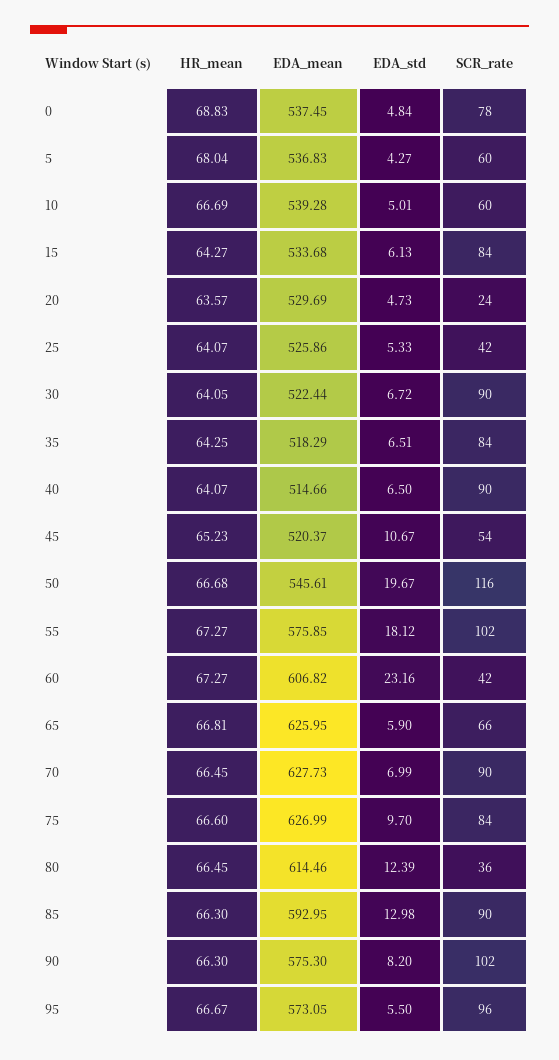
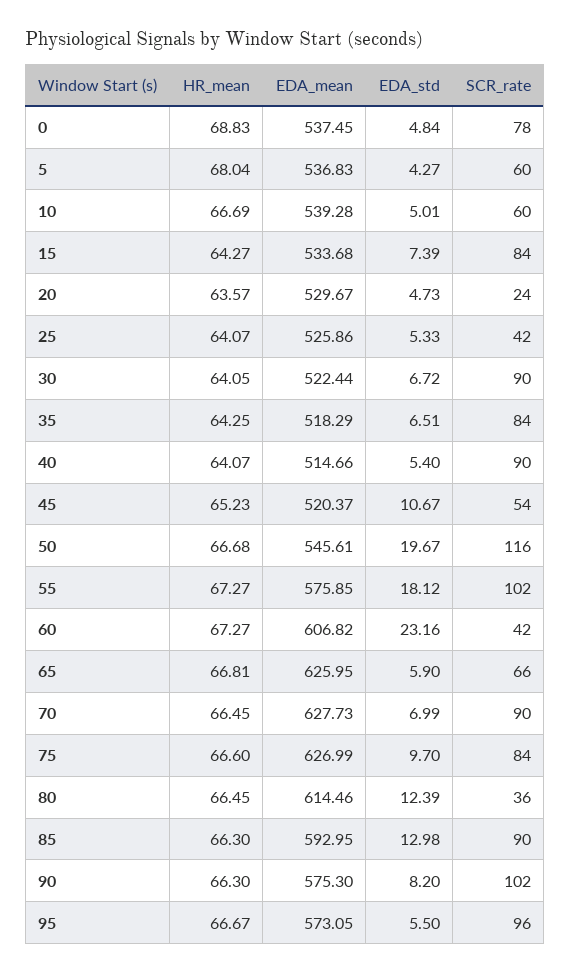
EDA_std, 15: 6.13 -> 7.39
EDA_mean, 20: 529.69 -> 529.67
EDA_std, 40: 6.5 -> 5.4

